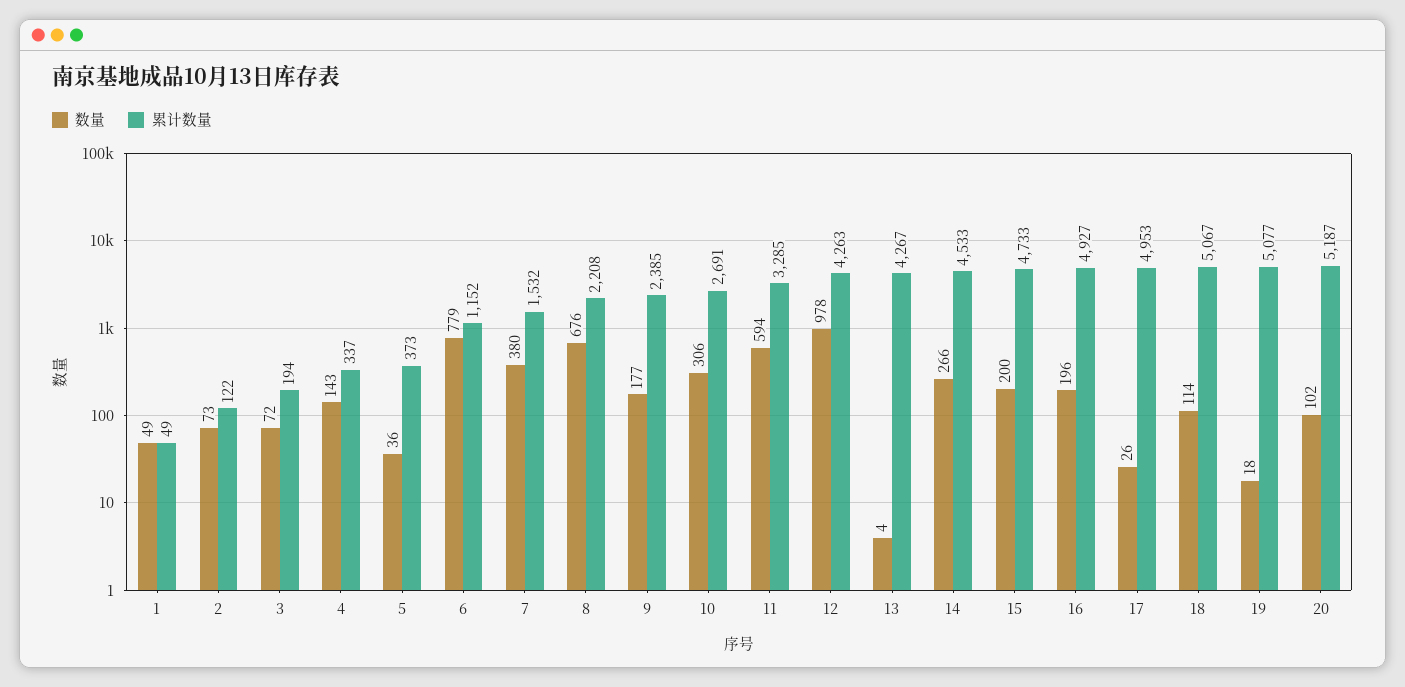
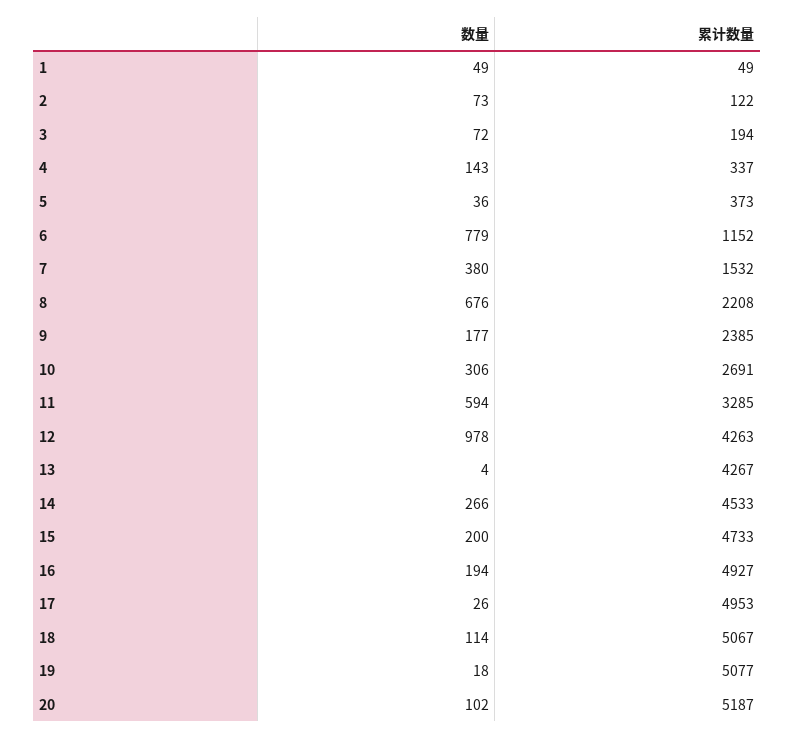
数量, 16: 196 -> 194

